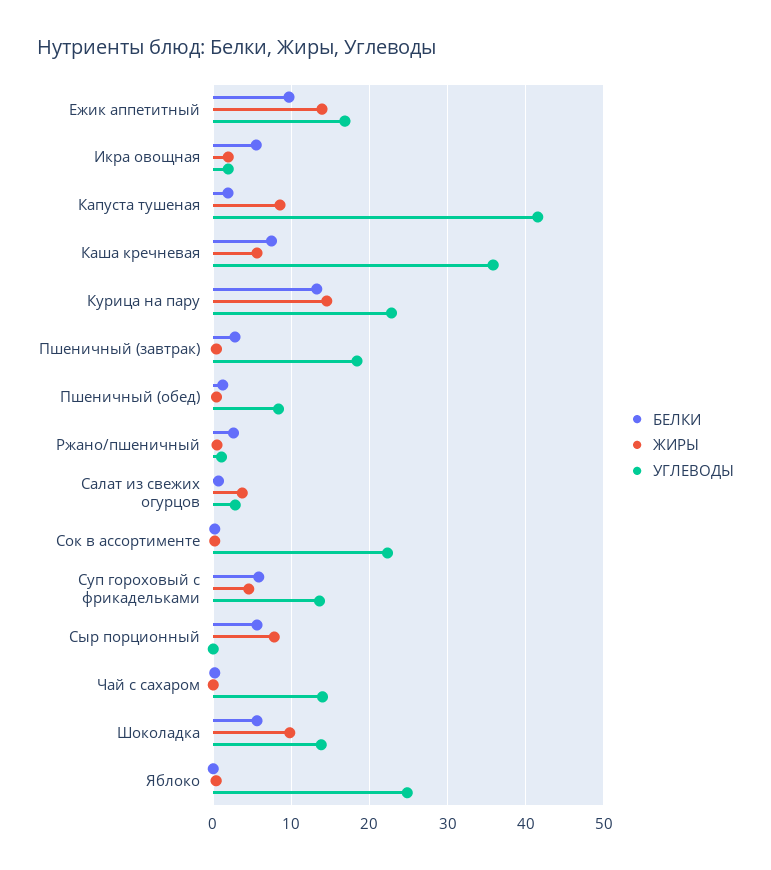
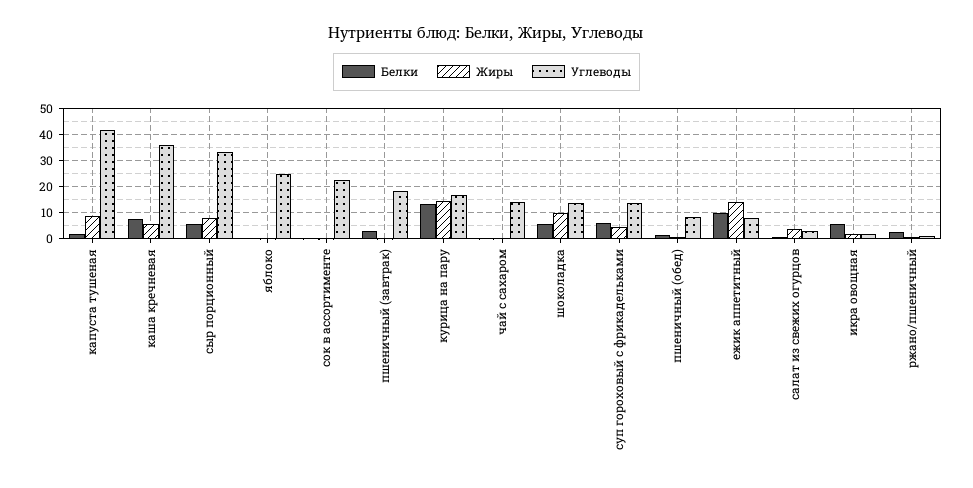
УГЛЕВОДЫ, Ежик аппетитный: 17 -> 7.5
УГЛЕВОДЫ, Курица на пару: 23 -> 17.5
УГЛЕВОДЫ, Сыр порционный: 0 -> 32.5

